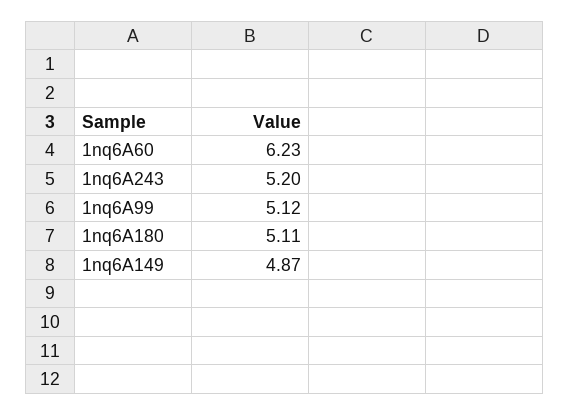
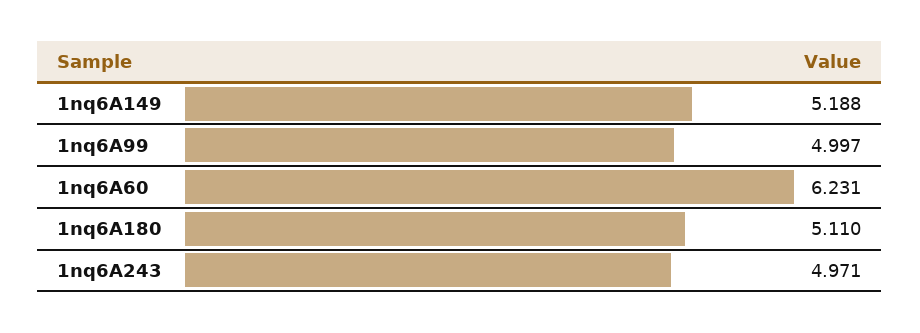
1nq6A243: 5.2 -> 4.971
1nq6A99: 5.12 -> 4.997
1nq6A149: 4.87 -> 5.188

